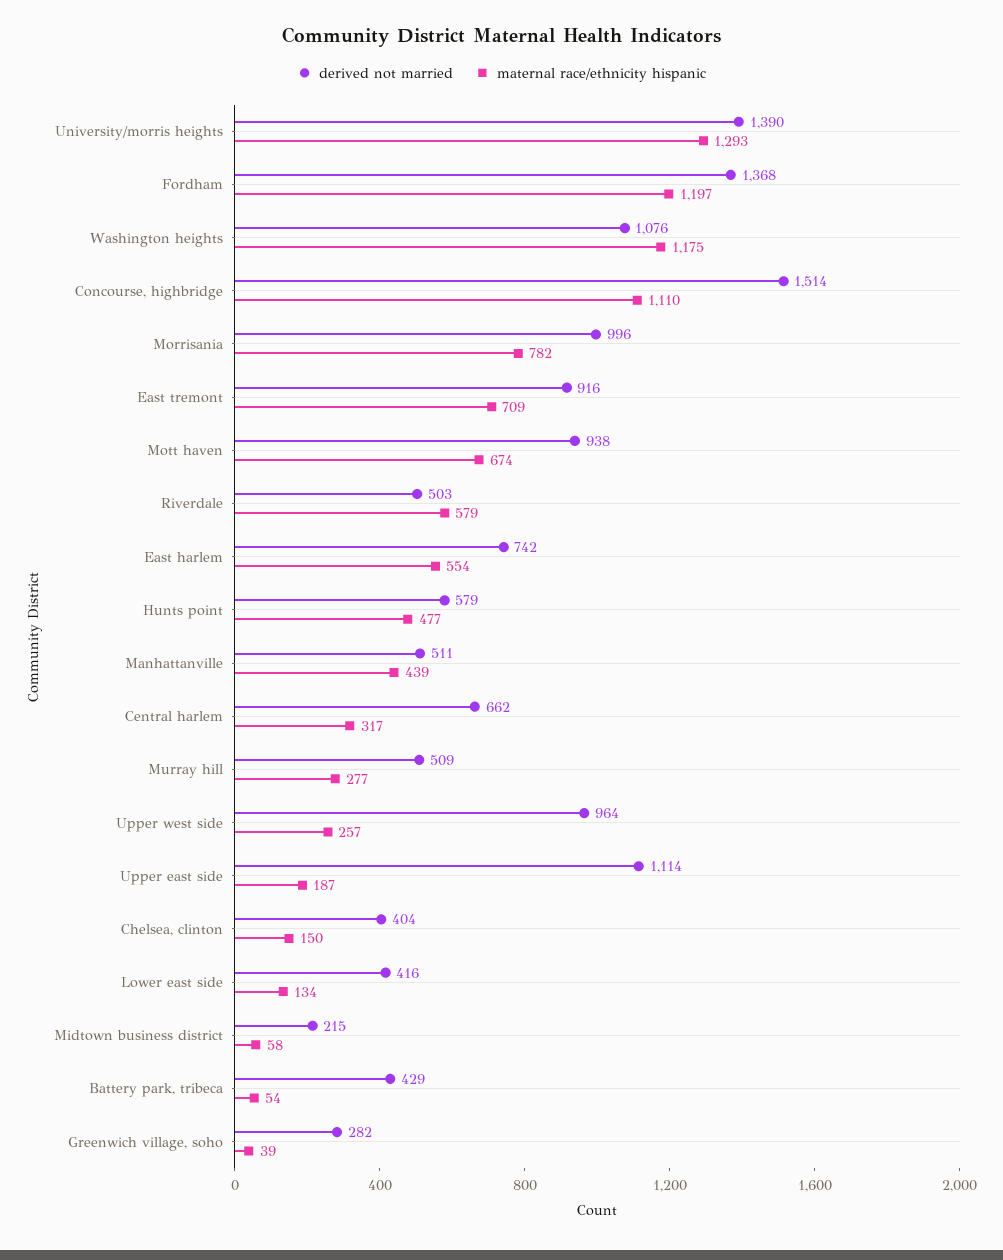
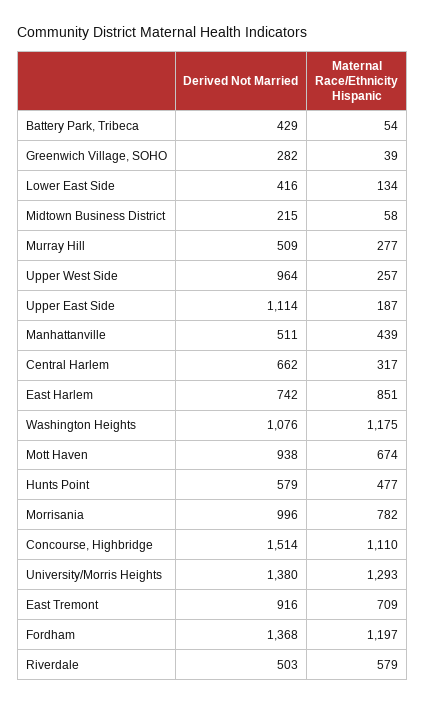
derived not married, University/morris heights: 1390 -> 1380
maternal race/ethnicity hispanic, East harlem: 554 -> 851
derived not married, Chelsea, clinton: 404 -> none
maternal race/ethnicity hispanic, Chelsea, clinton: 150 -> none

